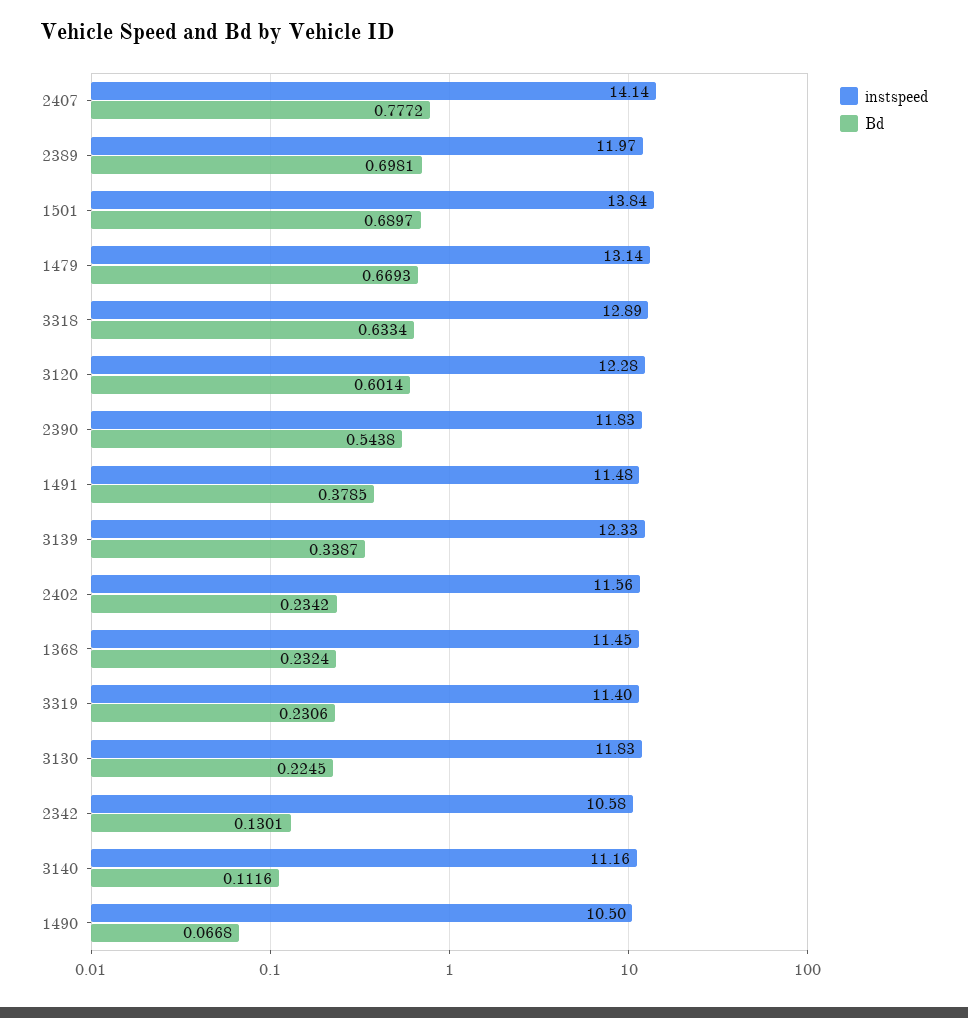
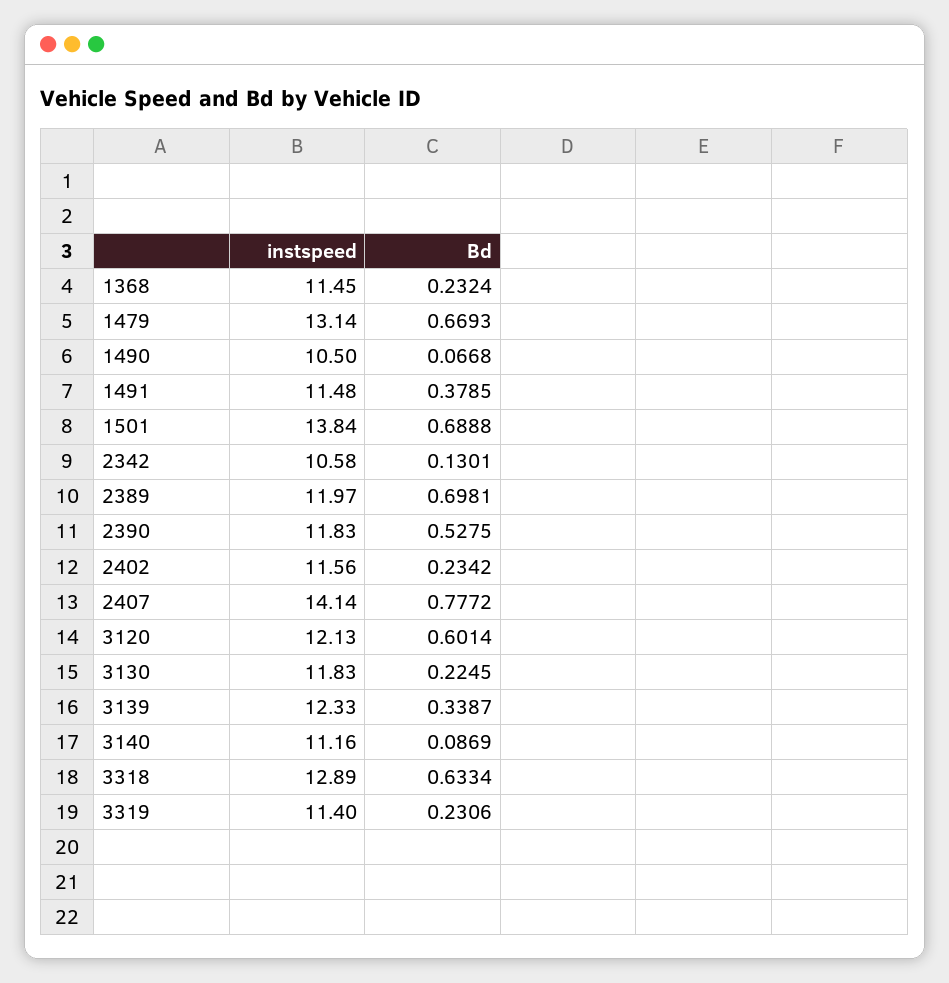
Bd, 1501: 0.6897 -> 0.6888
instspeed, 3120: 12.28 -> 12.13
Bd, 2390: 0.5438 -> 0.5275
Bd, 3140: 0.1116 -> 0.0869

